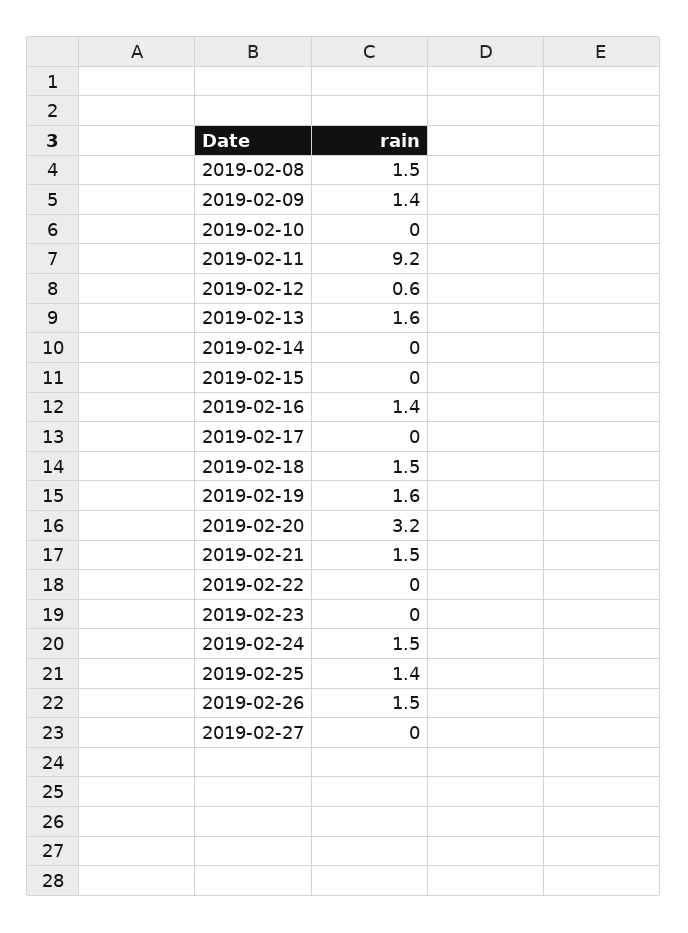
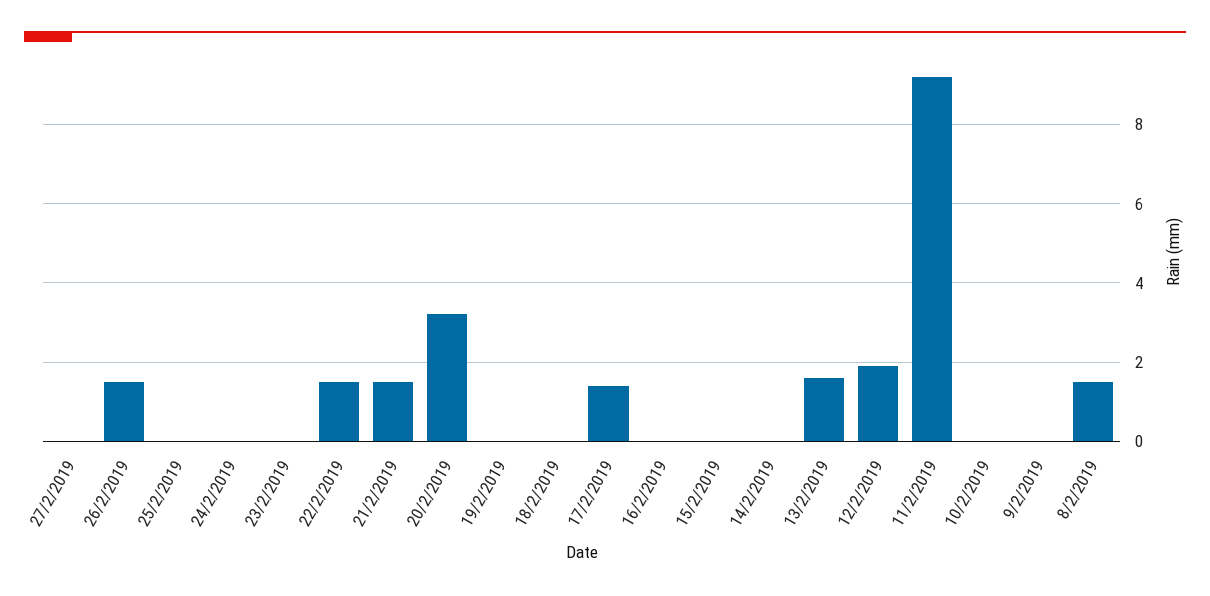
2019-02-09: 1.4 -> 0
2019-02-12: 0.6 -> 2
2019-02-16: 1.4 -> 0
2019-02-17: 0 -> 1.5
2019-02-18: 1.5 -> 0
2019-02-19: 1.6 -> 0
2019-02-22: 0 -> 1.5
2019-02-24: 1.5 -> 0
2019-02-25: 1.4 -> 0

